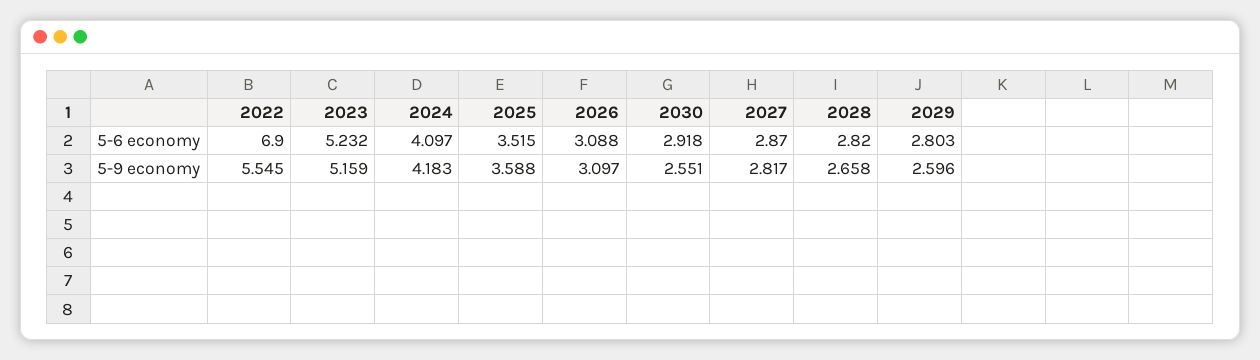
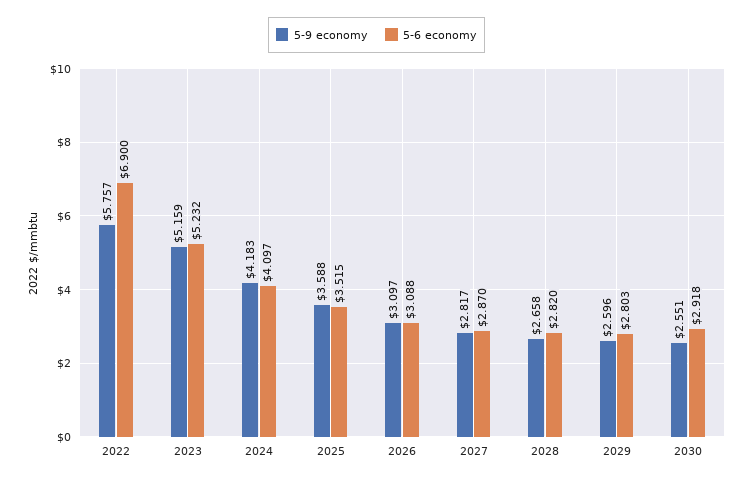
5-9 economy, 2022: 5.545 -> 5.757

